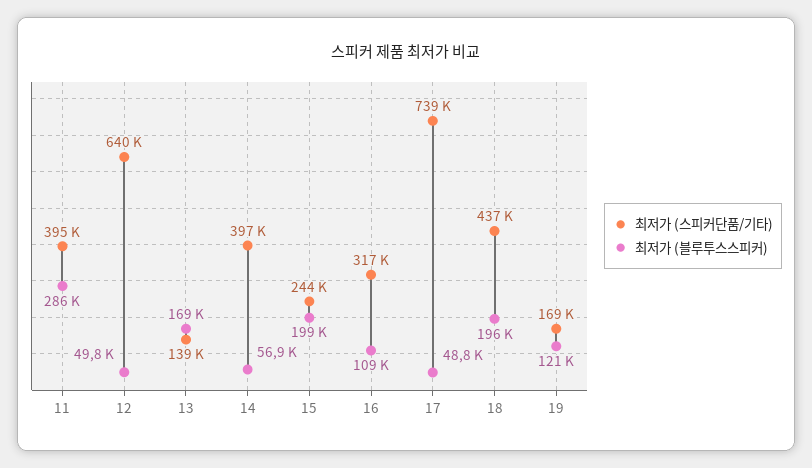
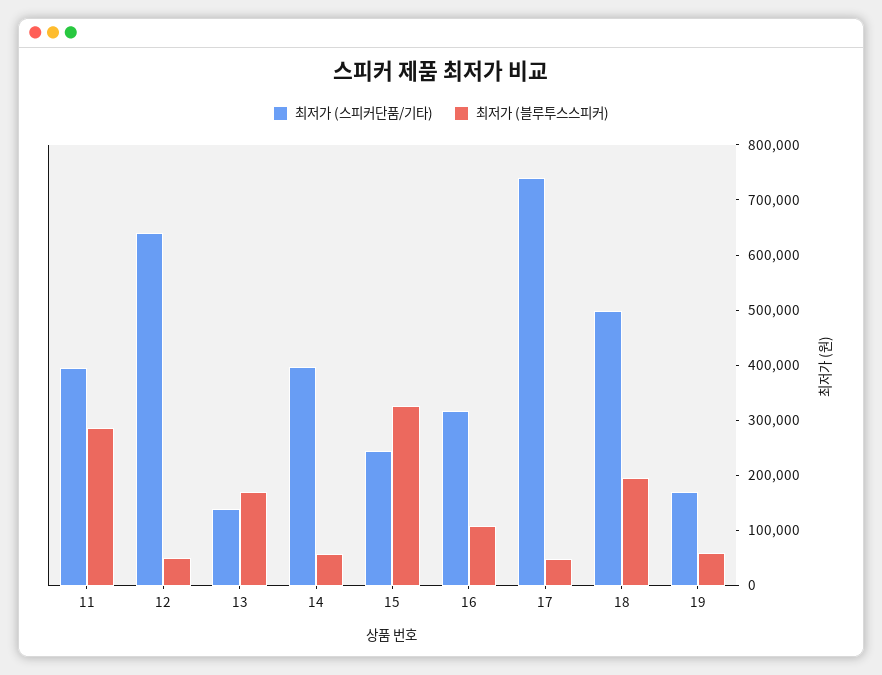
최저가 (블루투스스피커), 15: 199000 -> 320000
최저가 (스피커단품/기타), 18: 437000 -> 500000
최저가 (블루투스스피커), 19: 121000 -> 60000

